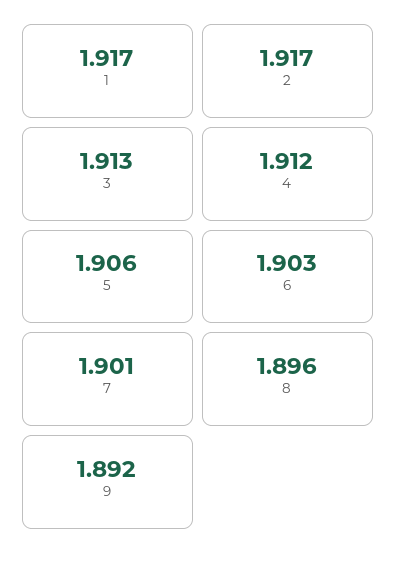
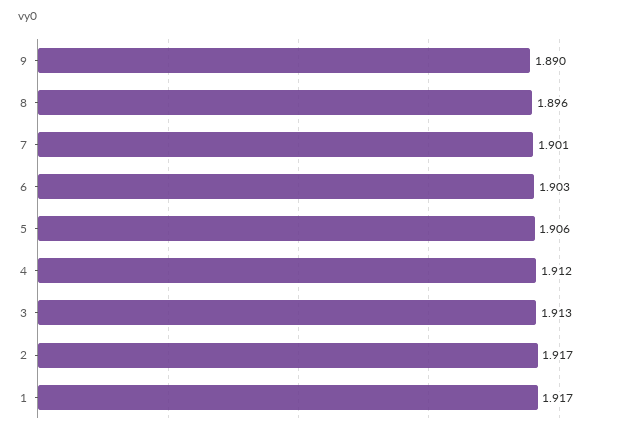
9: 1.892 -> 1.89

